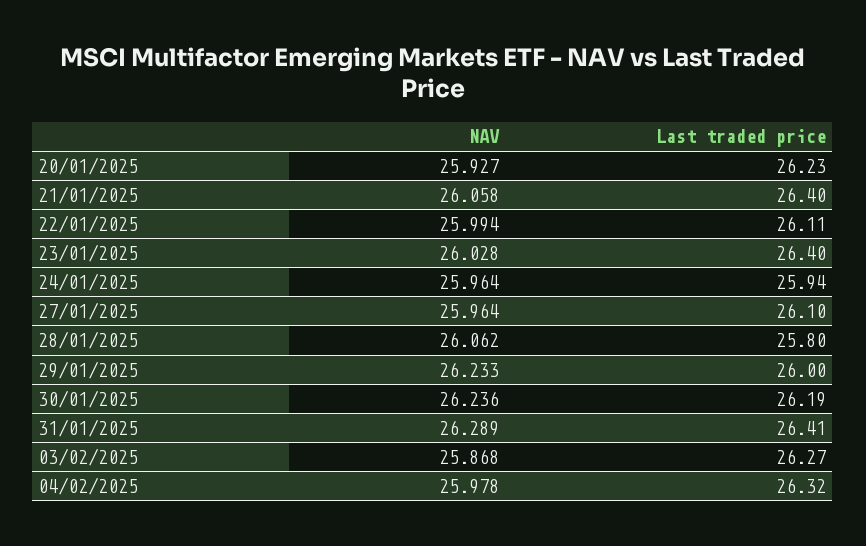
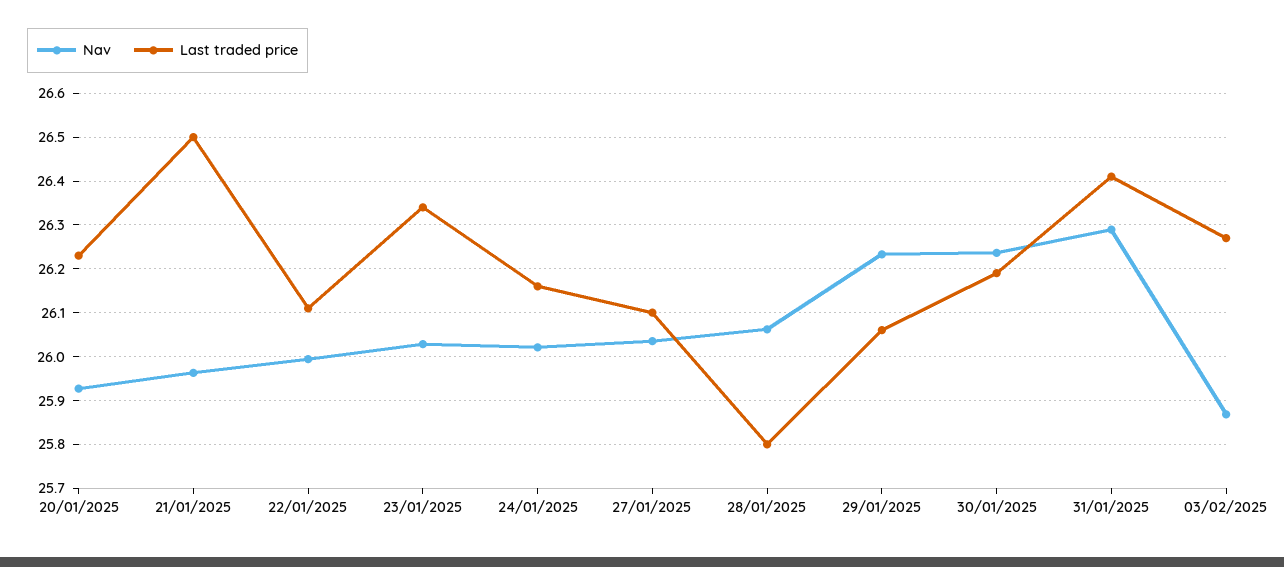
NAV, 21/01/2025: 26.058 -> 25.96
Last traded price, 21/01/2025: 26.4 -> 26.5
Last traded price, 23/01/2025: 26.4 -> 26.34
NAV, 24/01/2025: 25.964 -> 26.02
Last traded price, 24/01/2025: 25.94 -> 26.16
NAV, 27/01/2025: 25.964 -> 26.04
Last traded price, 29/01/2025: 26 -> 26.06
NAV, 04/02/2025: 25.978 -> none
Last traded price, 04/02/2025: 26.32 -> none

